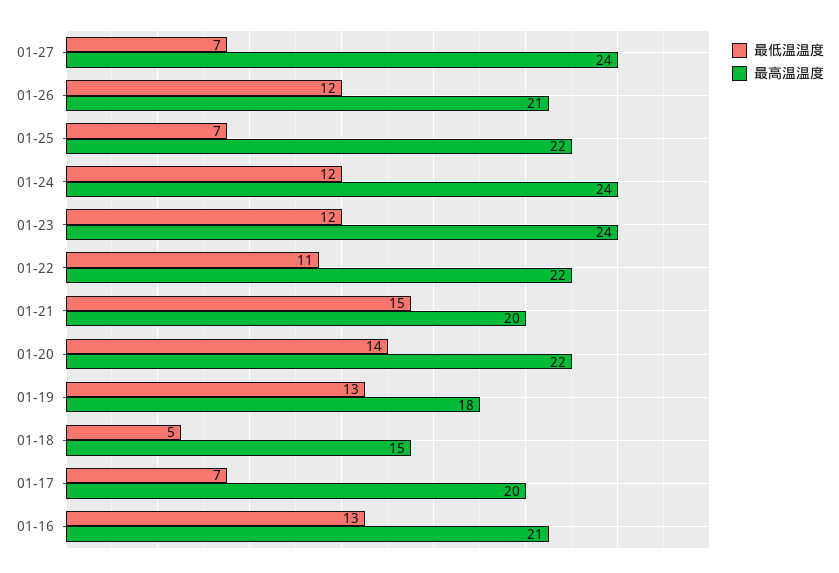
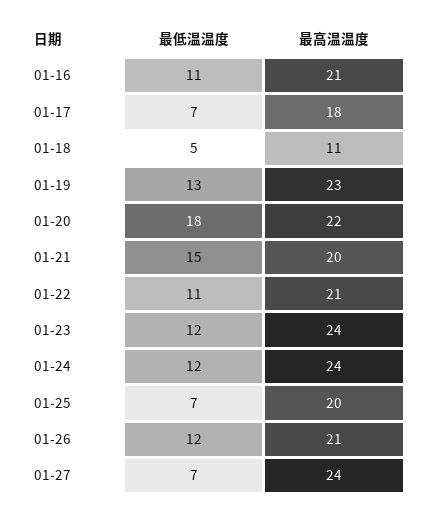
最高温温度, 01-25: 22 -> 20
最高温温度, 01-22: 22 -> 21
最低温温度, 01-20: 14 -> 18
最高温温度, 01-19: 18 -> 23
最高温温度, 01-18: 15 -> 11
最高温温度, 01-17: 20 -> 18
最低温温度, 01-16: 13 -> 11

